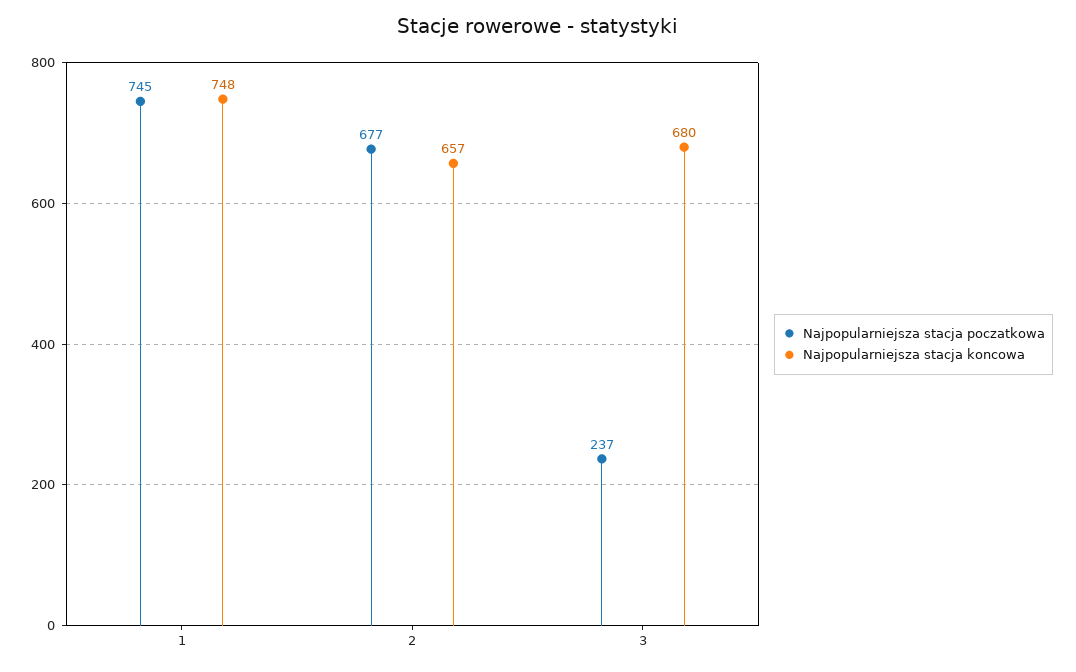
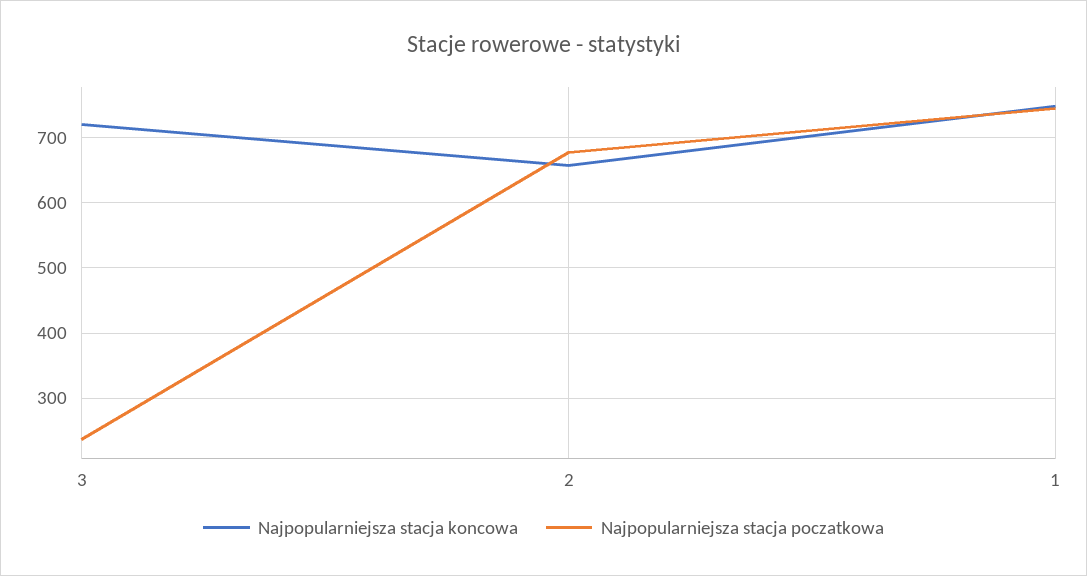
Najpopularniejsza stacja koncowa, 3: 680 -> 720

